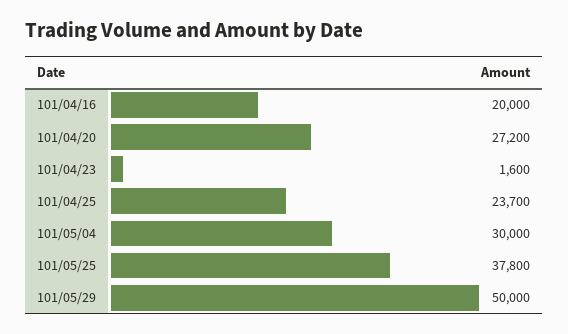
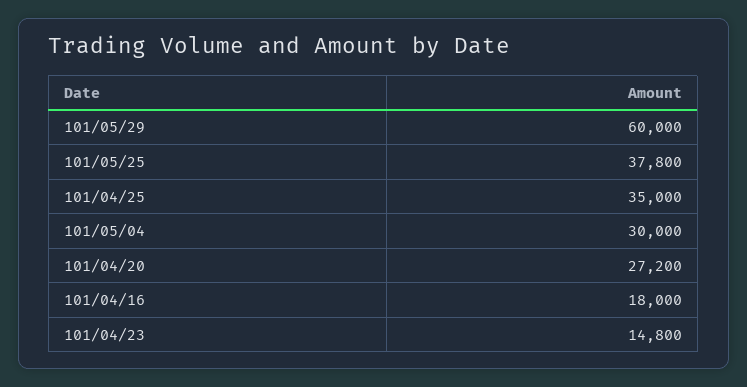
101/04/16: 20000 -> 18000
101/04/23: 1600 -> 14800
101/04/25: 23700 -> 35000
101/05/29: 50000 -> 60000

